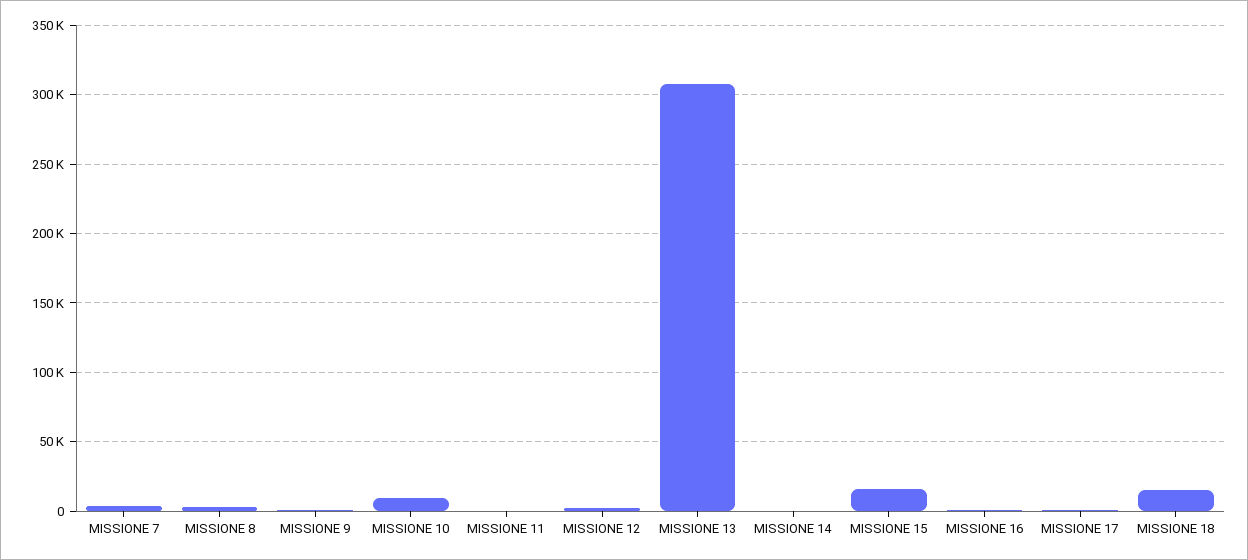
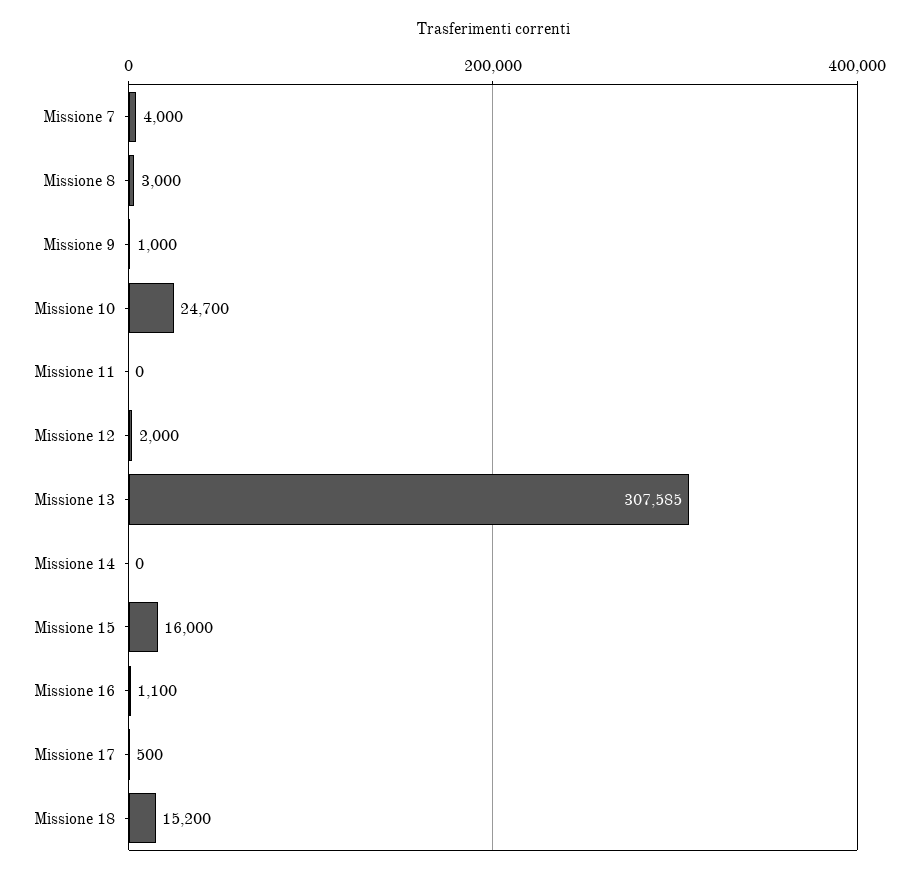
MISSIONE 10: 10000 -> 24700

